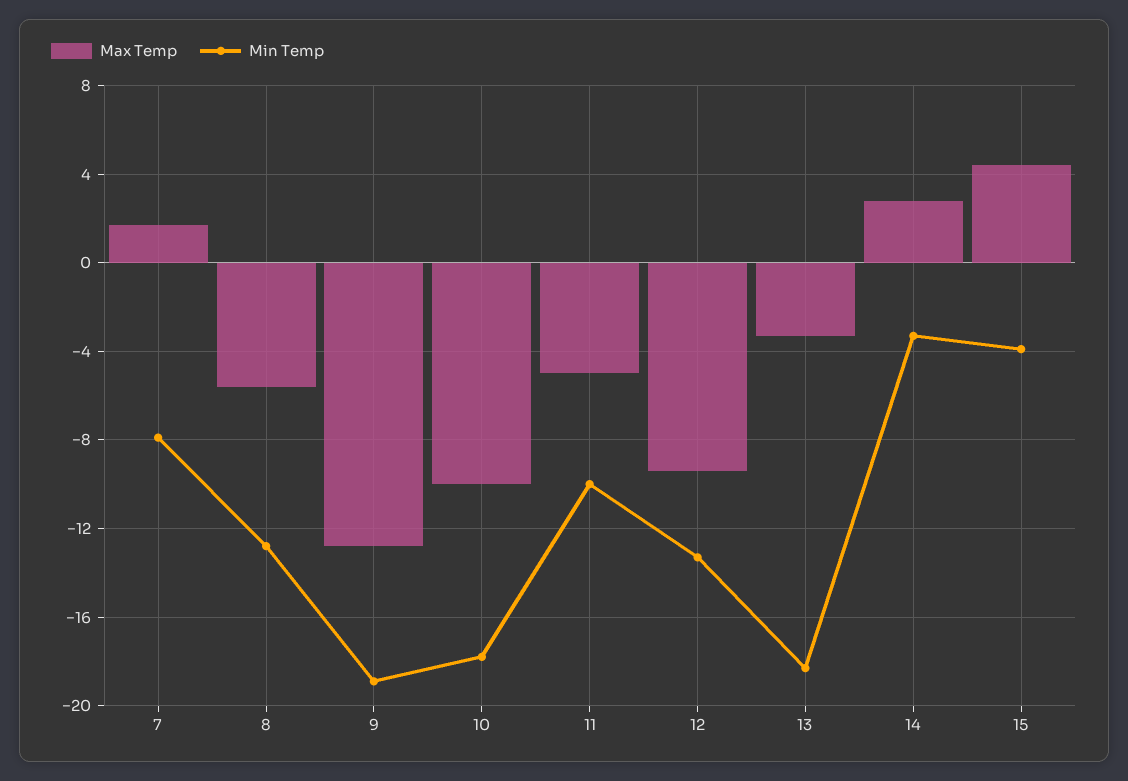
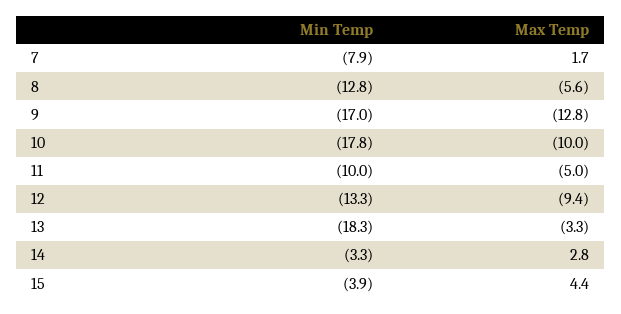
Min Temp, 9: -19 -> -17

